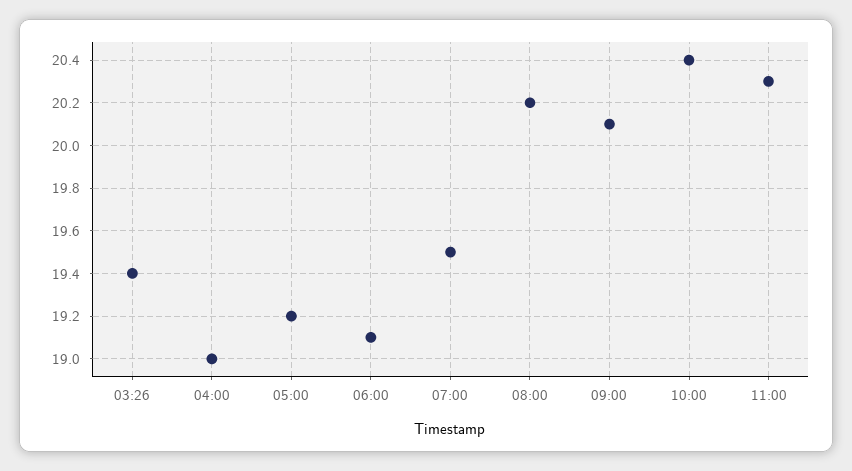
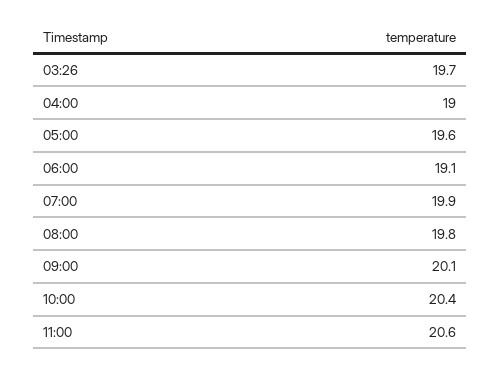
03:26: 19.4 -> 19.7
05:00: 19.2 -> 19.6
07:00: 19.5 -> 19.9
08:00: 20.2 -> 19.8
11:00: 20.3 -> 20.6

